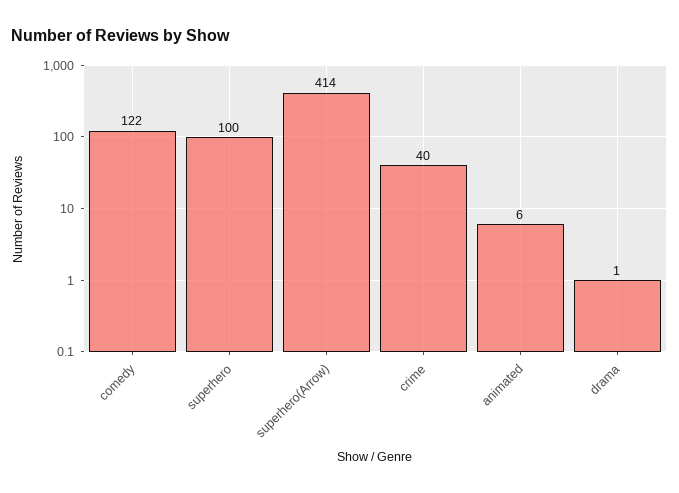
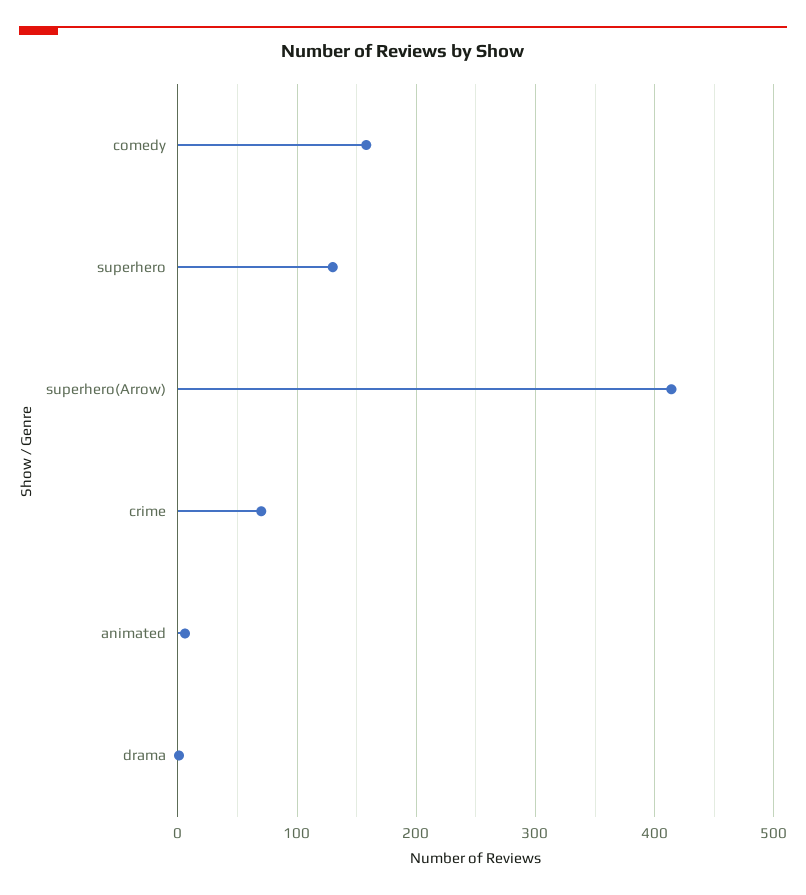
comedy: 122 -> 160
superhero: 100 -> 130
crime: 40 -> 70

